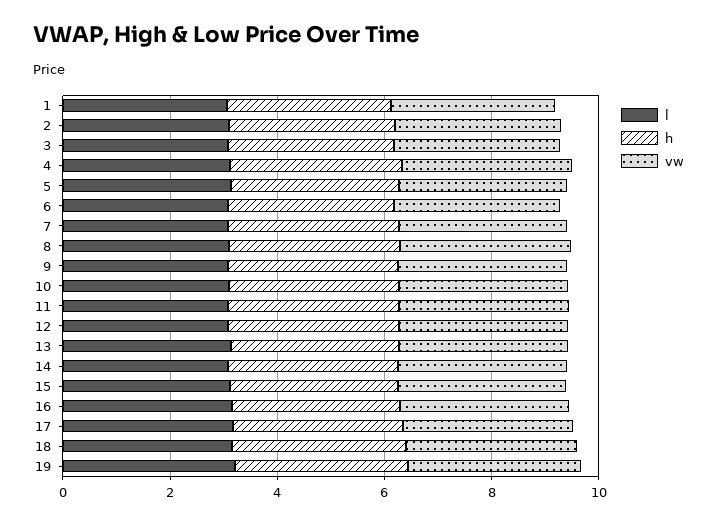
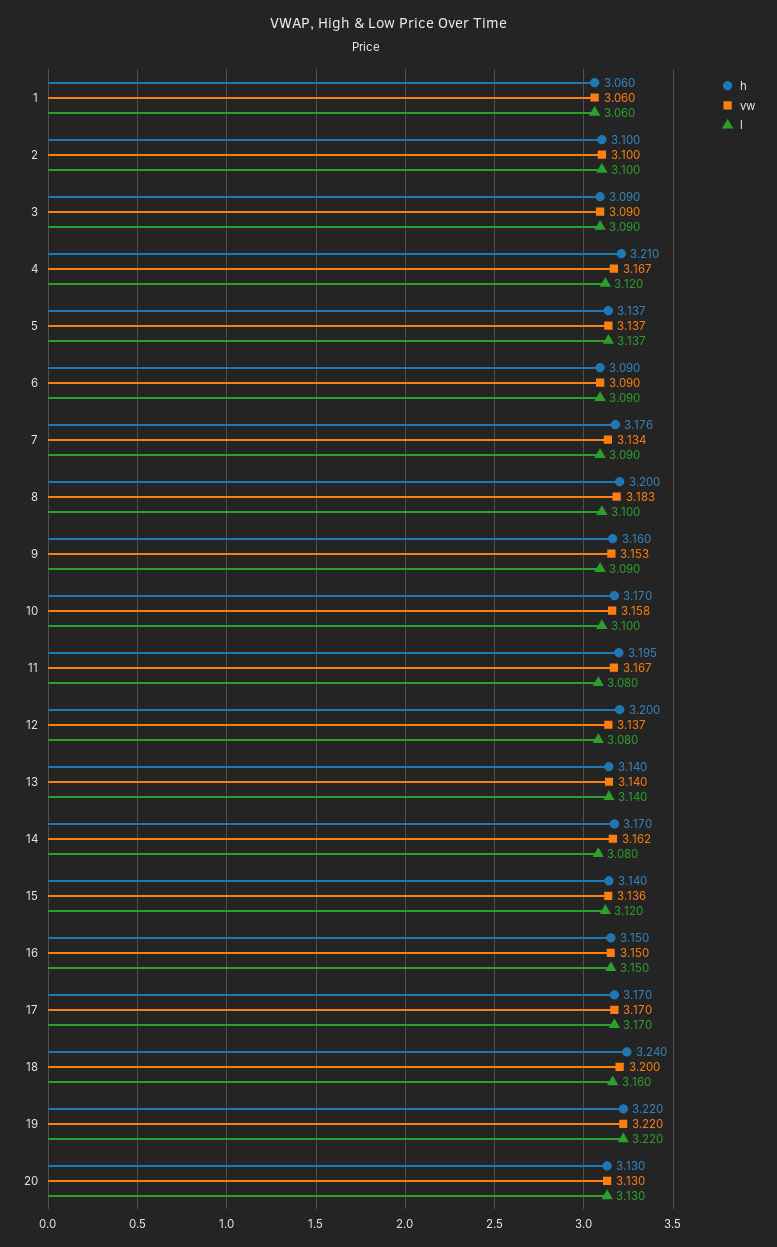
h, 20: none -> 3.13
vw, 20: none -> 3.13
l, 20: none -> 3.13

